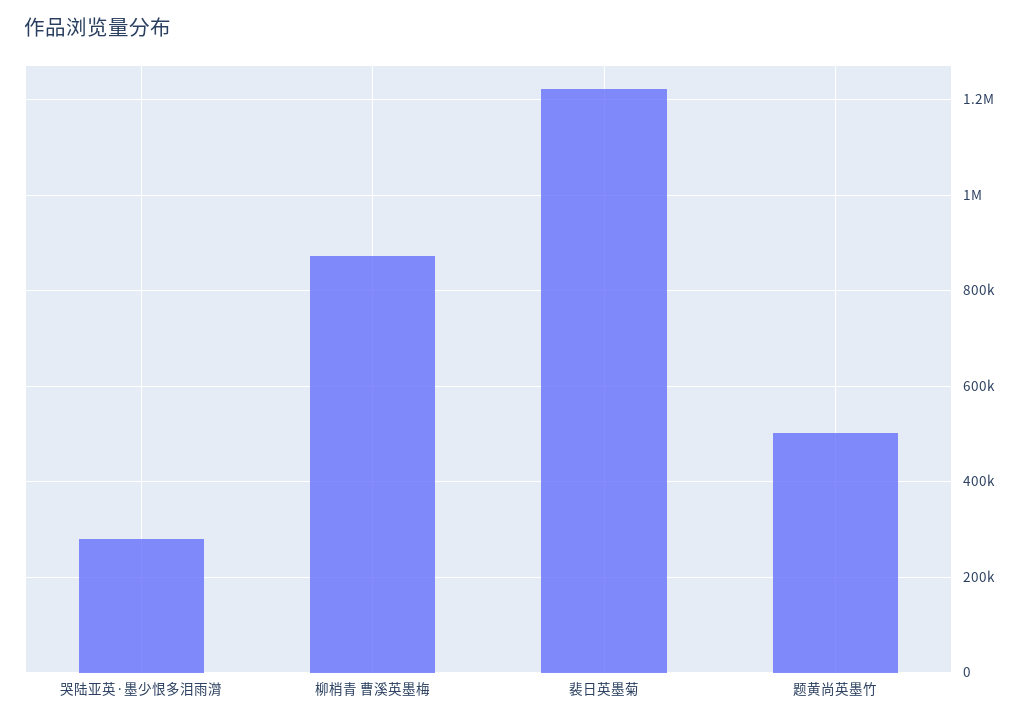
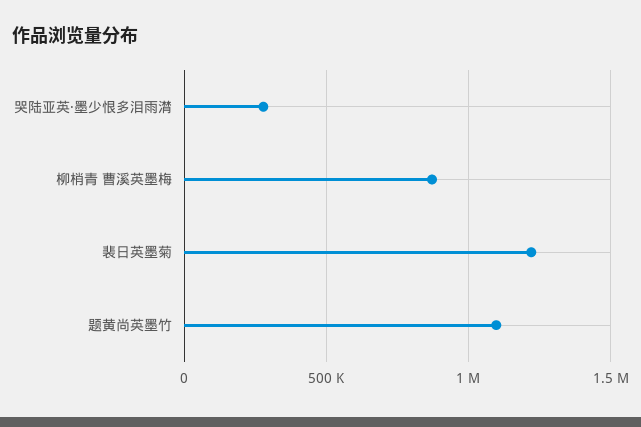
题黄尚英墨竹: 500000 -> 1100000

